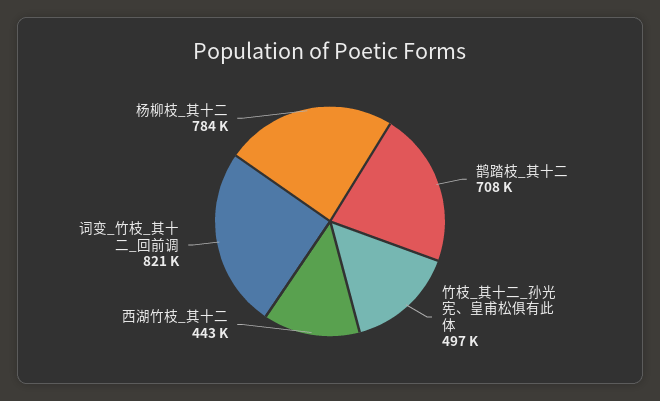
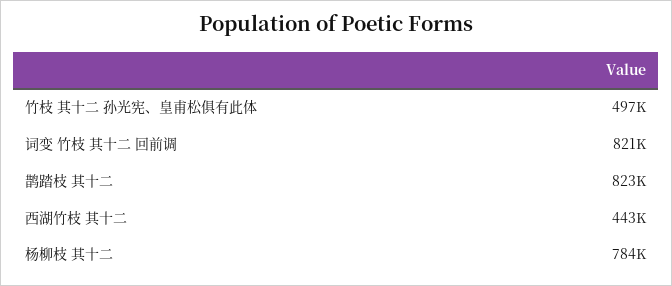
鹊踏枝_其十二: 708000 -> 823000

